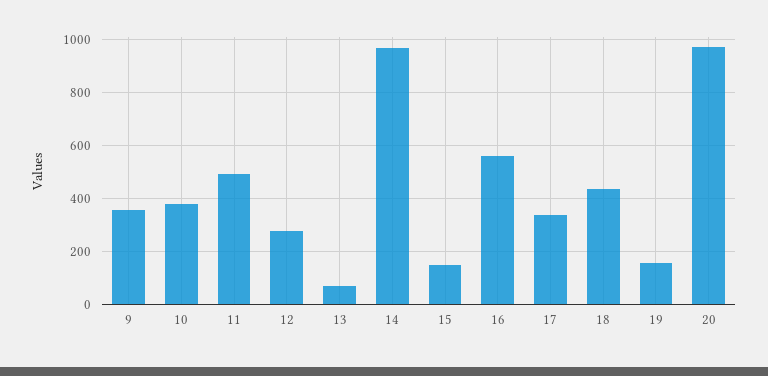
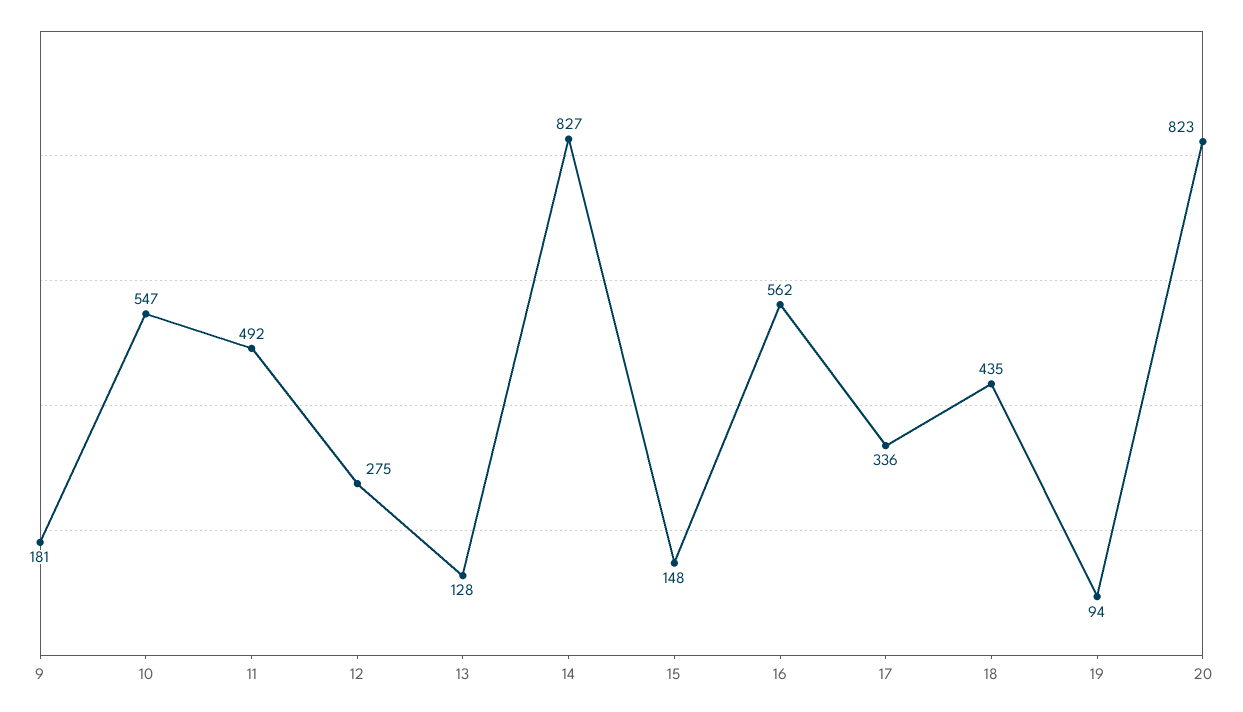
9: 350 -> 181
10: 375 -> 547
13: 75 -> 128
14: 975 -> 827
19: 150 -> 94
20: 975 -> 823

